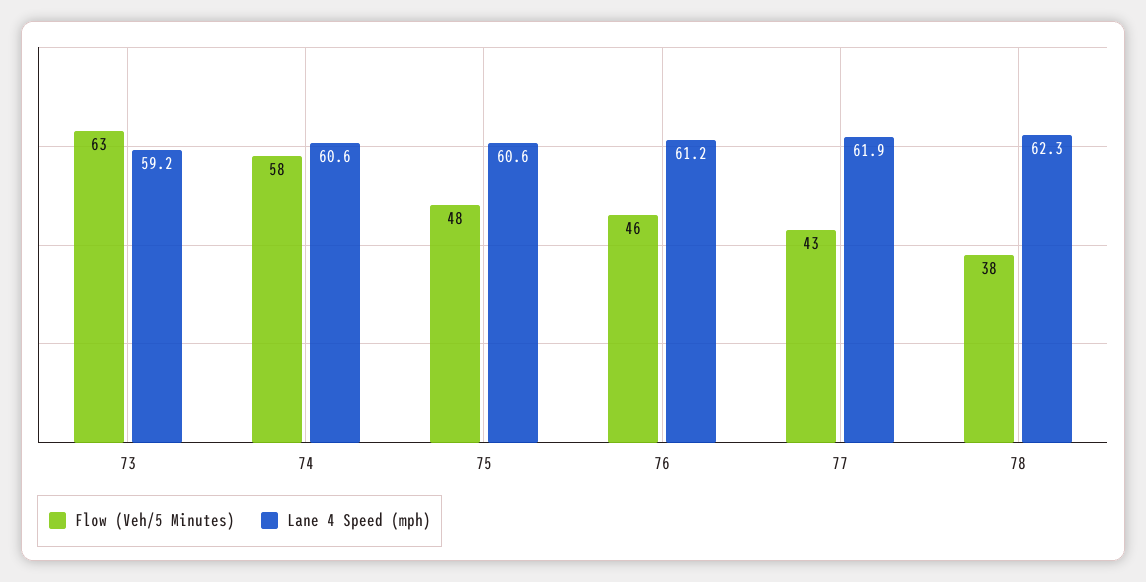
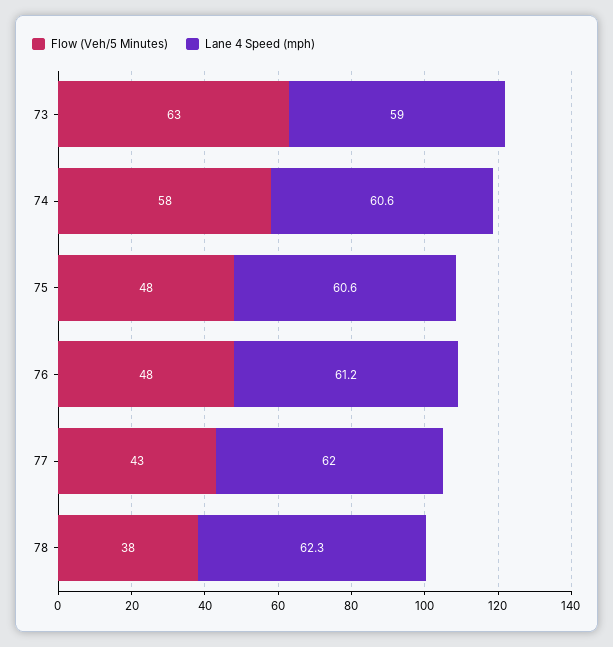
Lane 4 Speed (mph), 73: 59.2 -> 59
Flow (Veh/5 Minutes), 76: 46 -> 48
Lane 4 Speed (mph), 77: 61.9 -> 62

